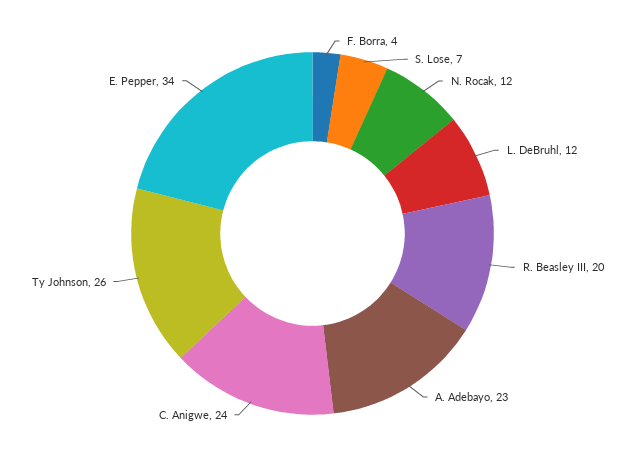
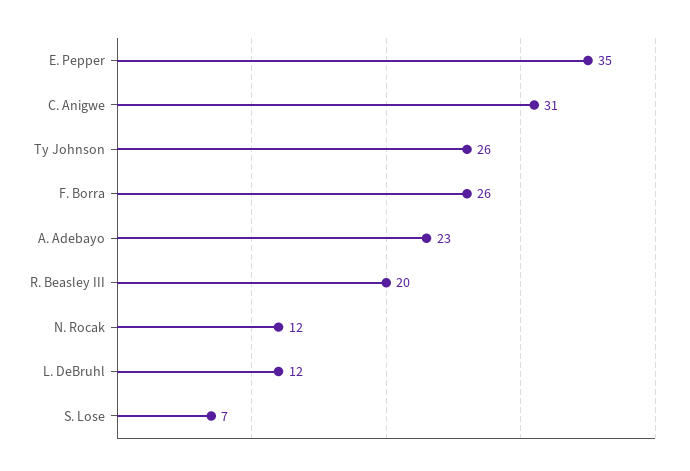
F. Borra: 4 -> 26
C. Anigwe: 24 -> 31
E. Pepper: 34 -> 35

